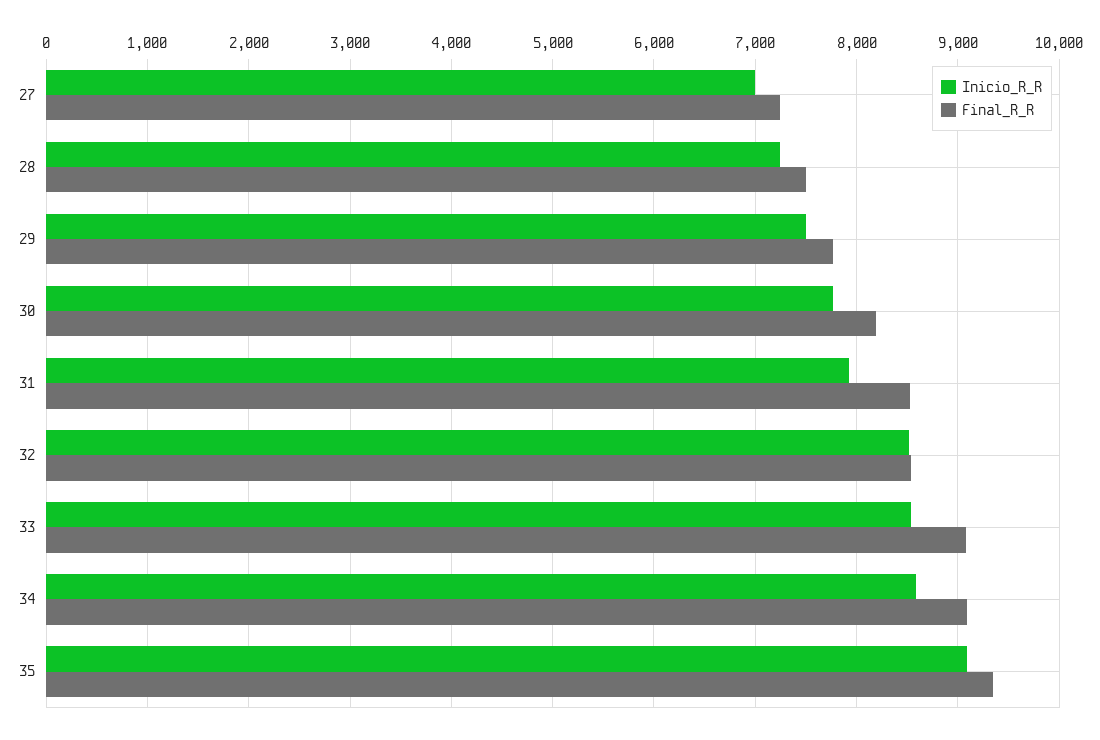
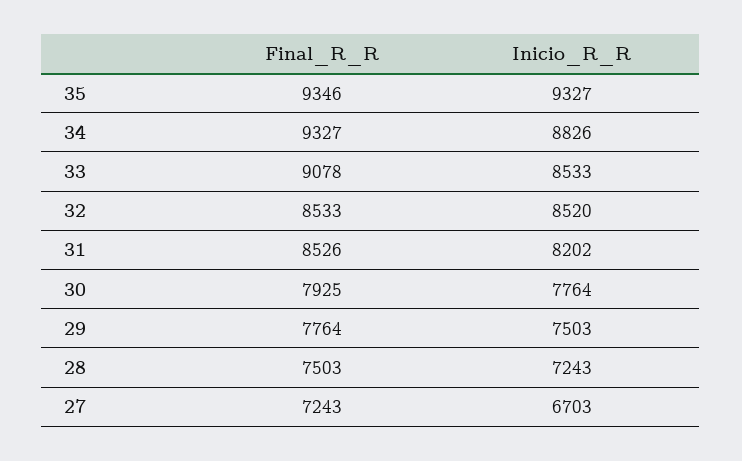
Inicio_R_R, 27: 7000 -> 6703
Final_R_R, 30: 8200 -> 7925
Inicio_R_R, 31: 7900 -> 8202
Inicio_R_R, 34: 8600 -> 8826
Final_R_R, 34: 9100 -> 9327
Inicio_R_R, 35: 9100 -> 9327

